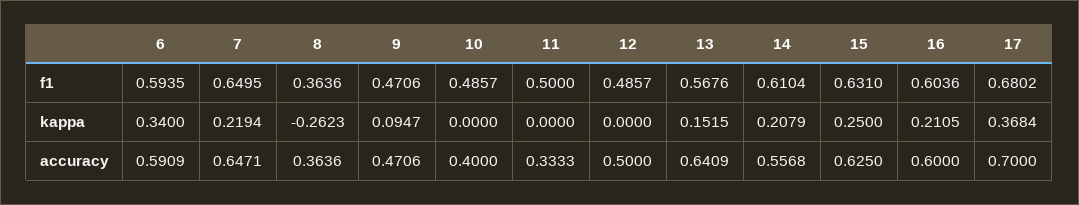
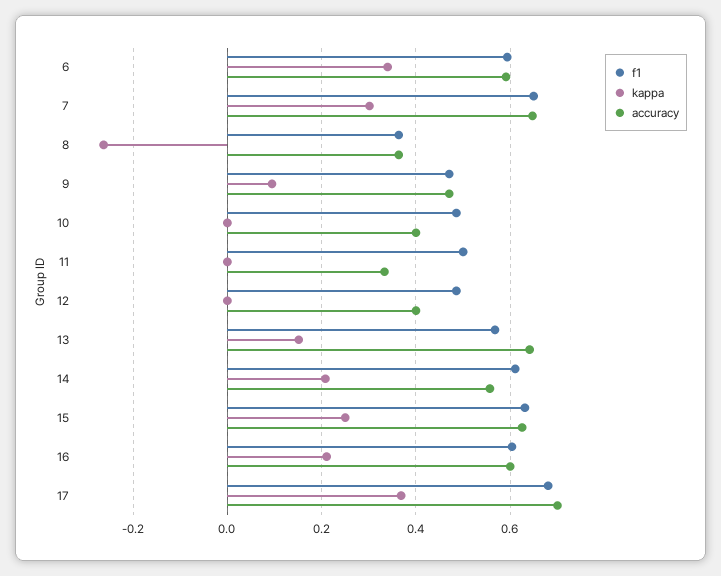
kappa, 7: 0.2194 -> 0.3
accuracy, 12: 0.5 -> 0.4

